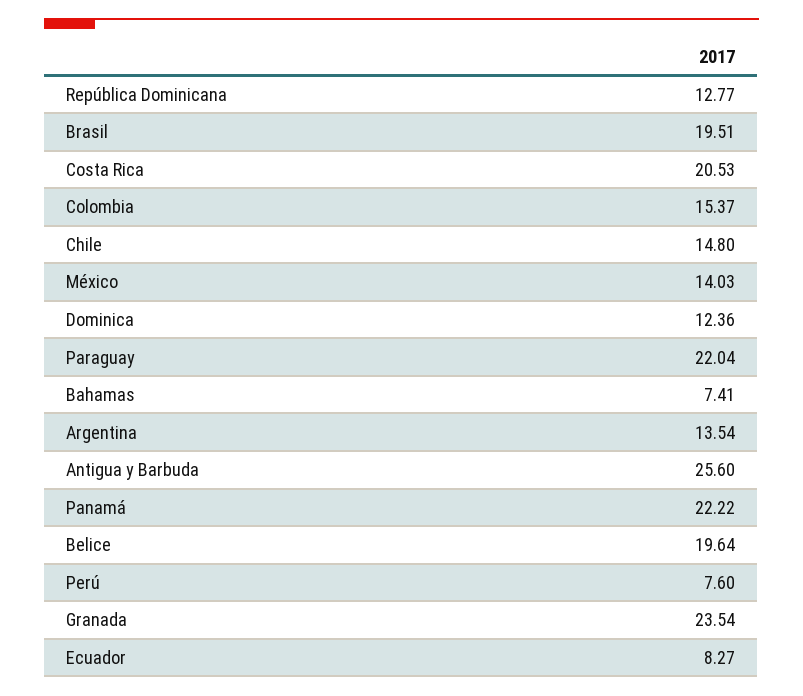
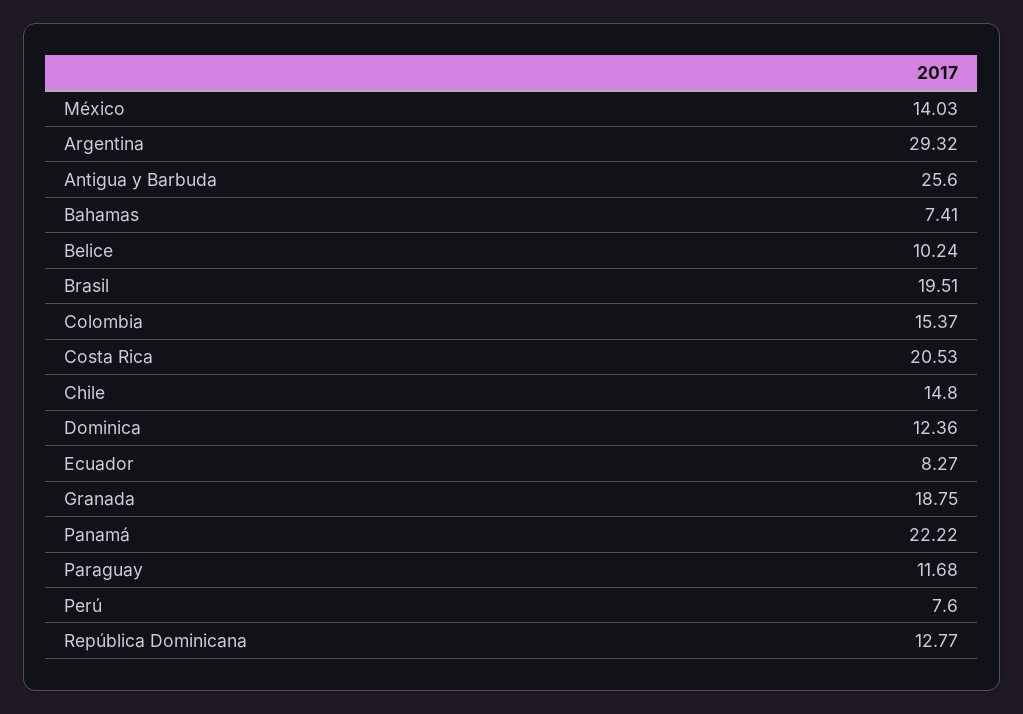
Paraguay: 22.04 -> 11.68
Argentina: 13.54 -> 29.32
Belice: 19.64 -> 10.24
Granada: 23.54 -> 18.75

